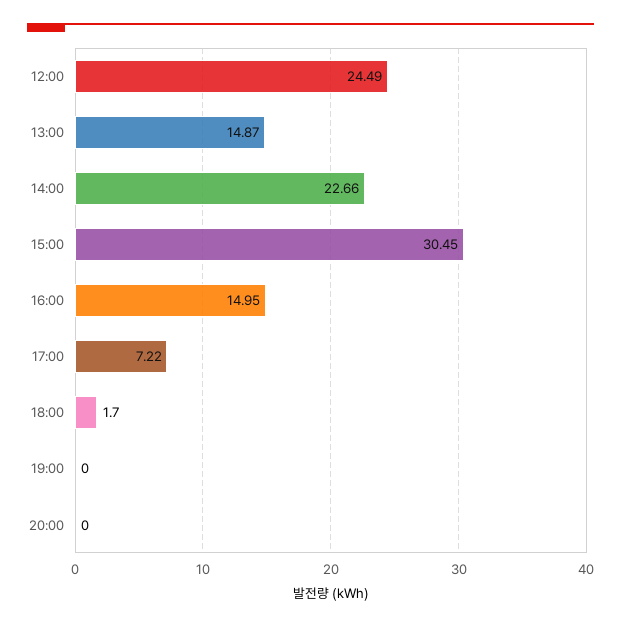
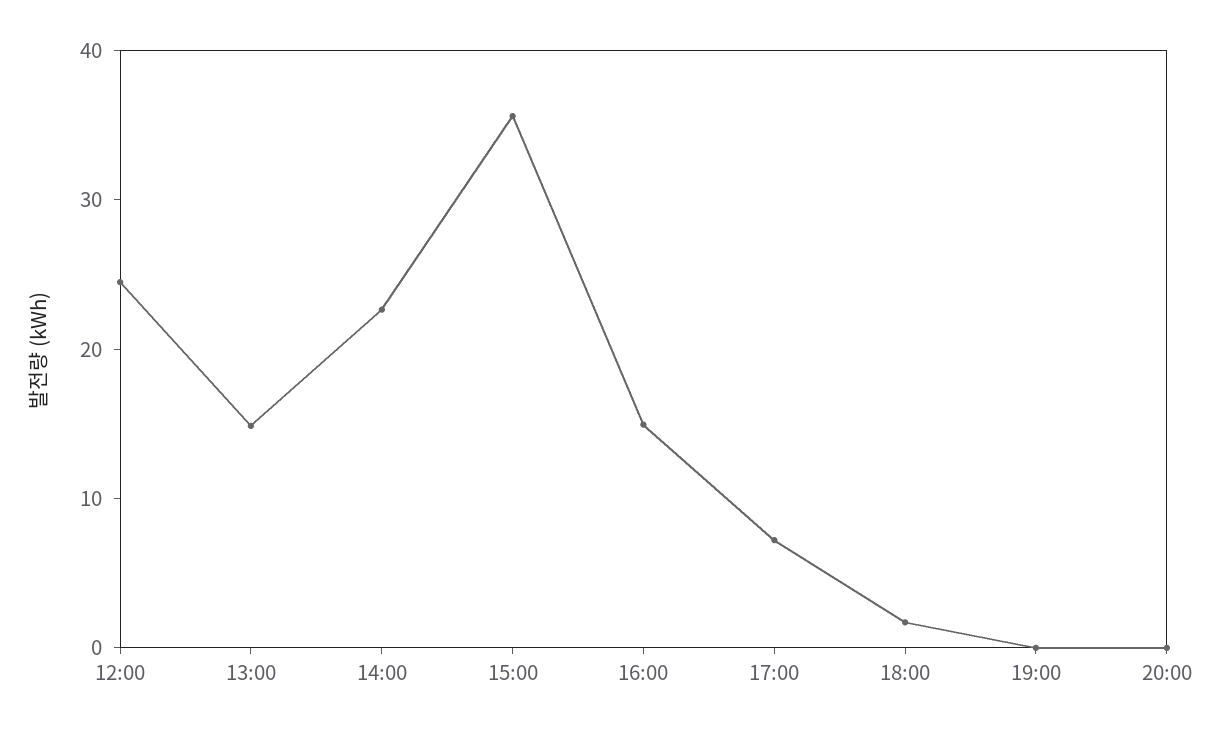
15:00: 30.45 -> 36

